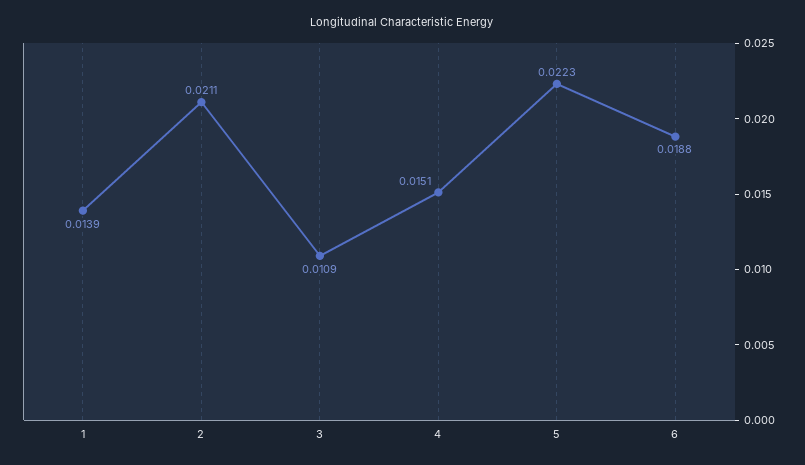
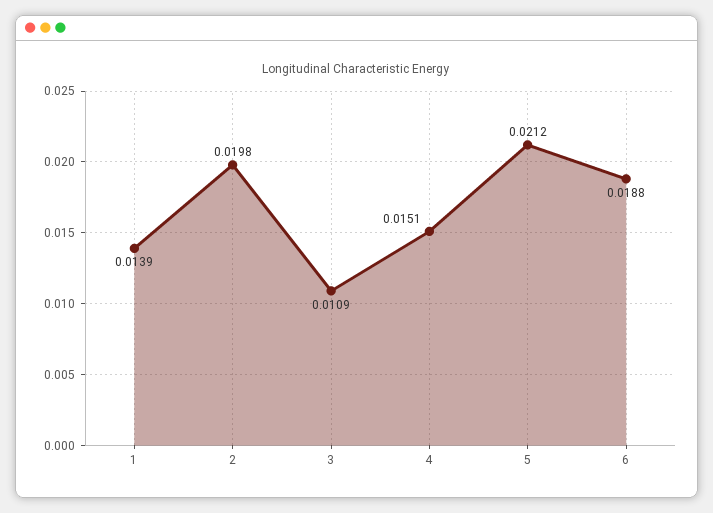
2: 0.0211 -> 0.0198
5: 0.0223 -> 0.0212

